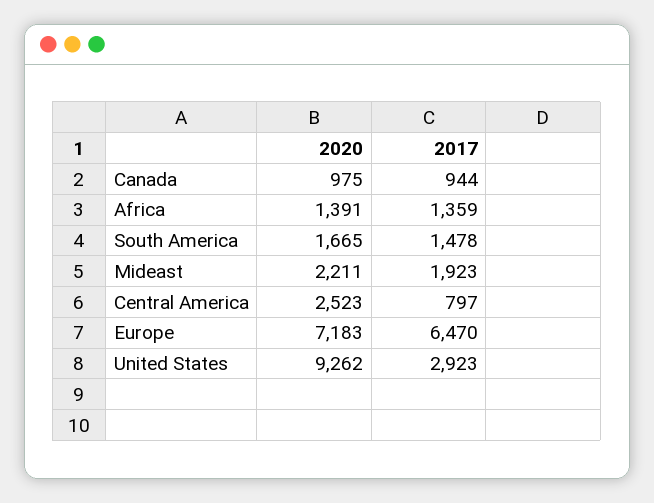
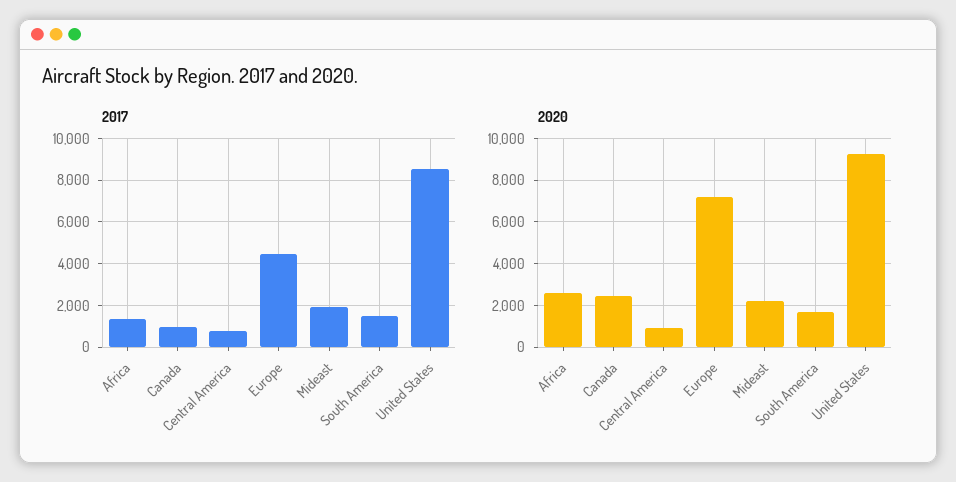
2020, Canada: 975 -> 2500
2020, Africa: 1391 -> 2500
2020, Central America: 2523 -> 1000
2017, Europe: 6470 -> 4500
2017, United States: 2923 -> 8500

